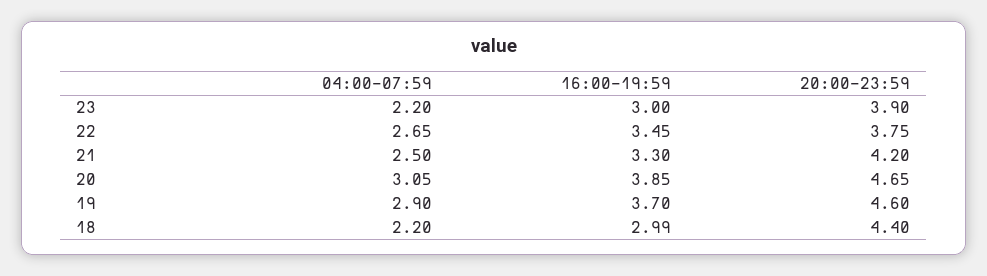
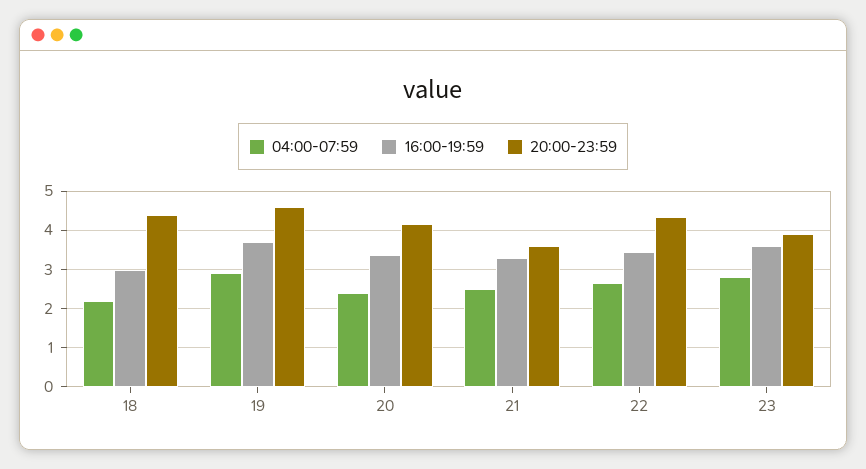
04:00-07:59, 23: 2.2 -> 2.8
16:00-19:59, 23: 3 -> 3.6
20:00-23:59, 22: 3.75 -> 4.4
20:00-23:59, 21: 4.2 -> 3.6
04:00-07:59, 20: 3.05 -> 2.4
16:00-19:59, 20: 3.85 -> 3.4
20:00-23:59, 20: 4.65 -> 4.2

